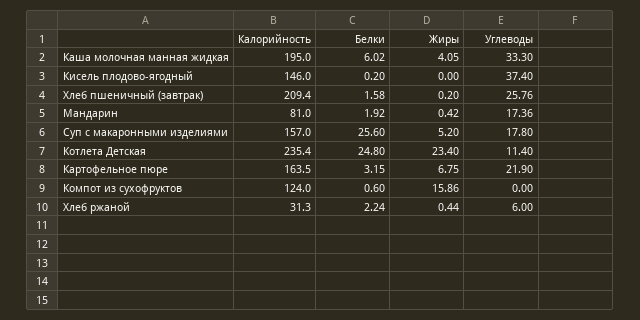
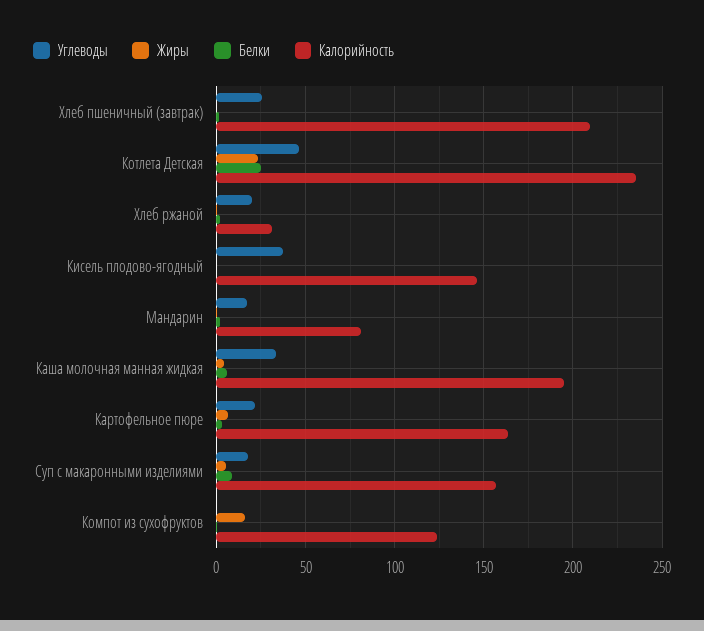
Белки, Суп с макаронными изделиями: 25.6 -> 10
Углеводы, Котлета Детская: 11.4 -> 45
Углеводы, Хлеб ржаной: 6 -> 20

